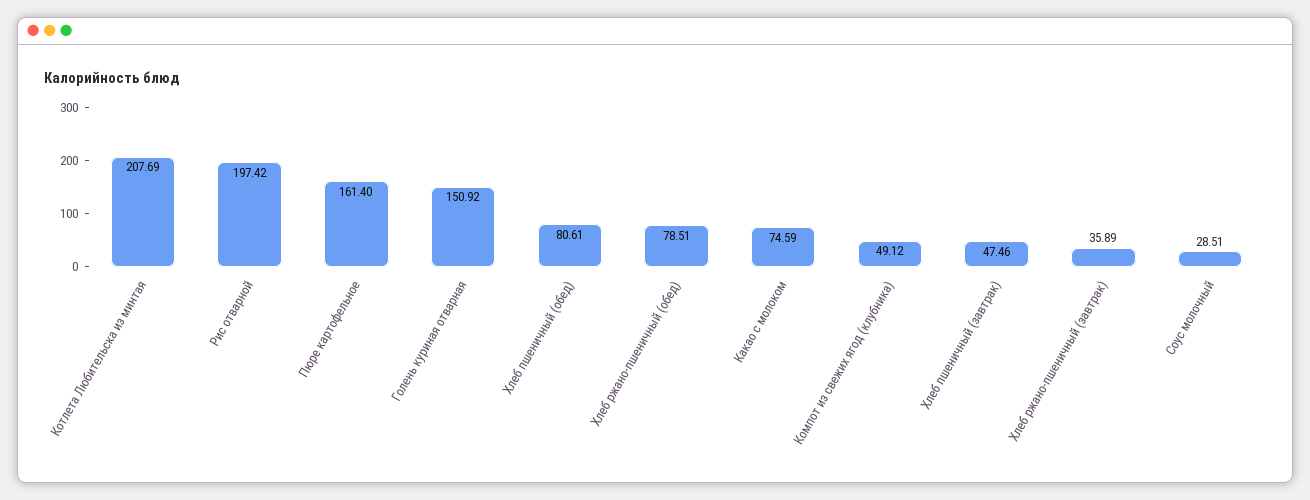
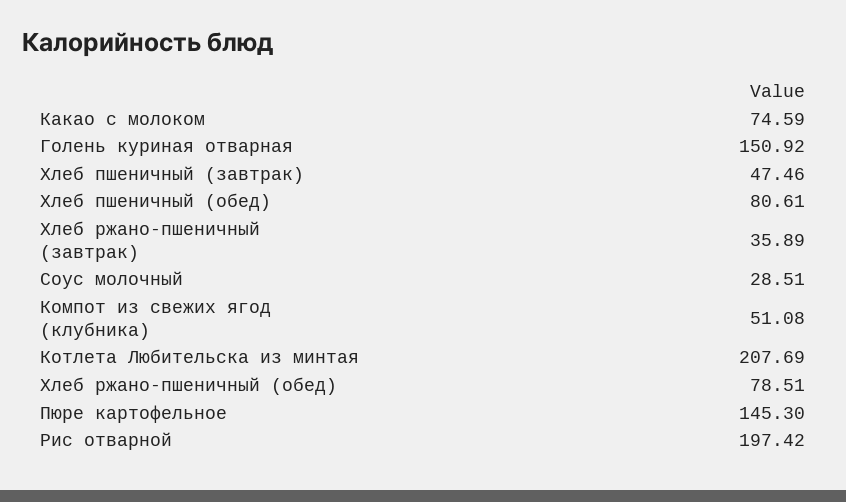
Пюре картофельное: 161.4 -> 145.3
Компот из свежих ягод (клубника): 49.12 -> 51.08

